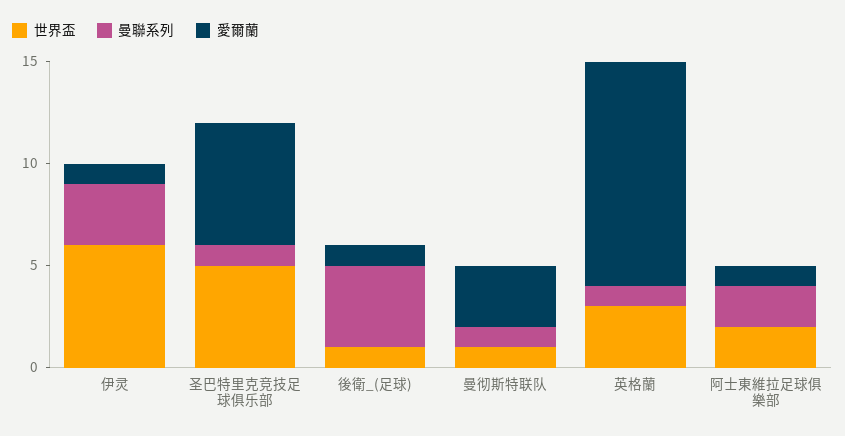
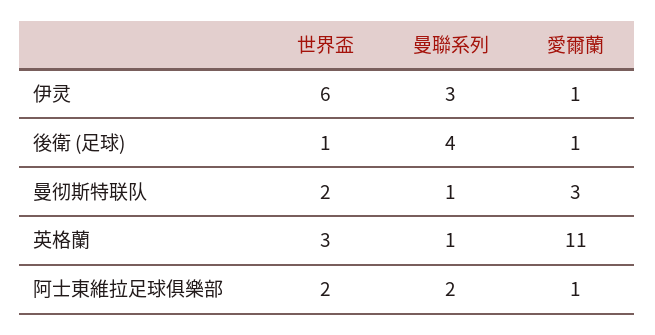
世界盃, 圣巴特里克竞技足球俱乐部: 5 -> none
曼聯系列, 圣巴特里克竞技足球俱乐部: 1 -> none
愛爾蘭, 圣巴特里克竞技足球俱乐部: 6 -> none
世界盃, 曼彻斯特联队: 1 -> 2

